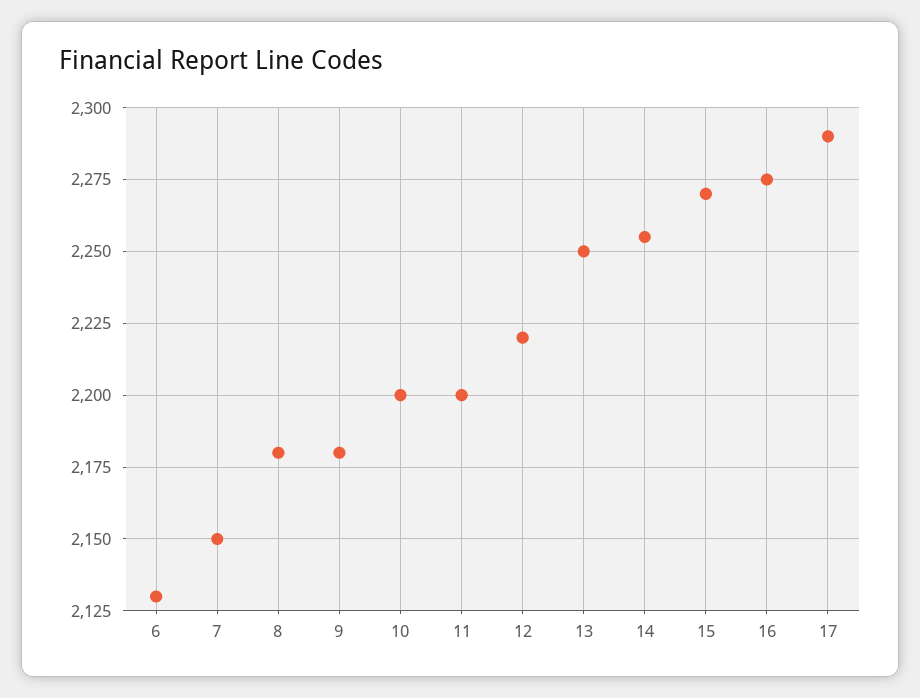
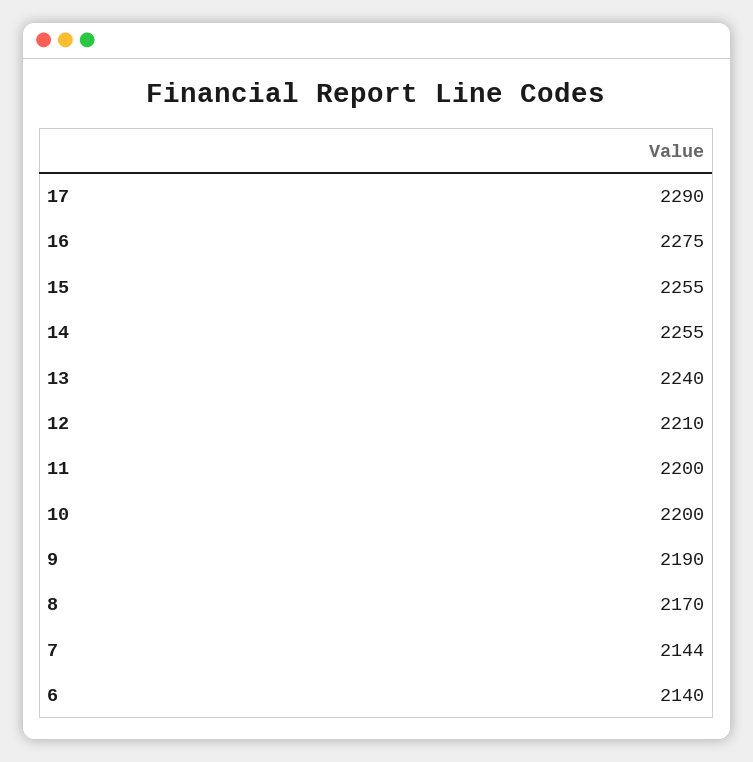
6: 2130 -> 2140
7: 2150 -> 2144
8: 2180 -> 2170
9: 2180 -> 2190
12: 2220 -> 2210
13: 2250 -> 2240
15: 2270 -> 2255

